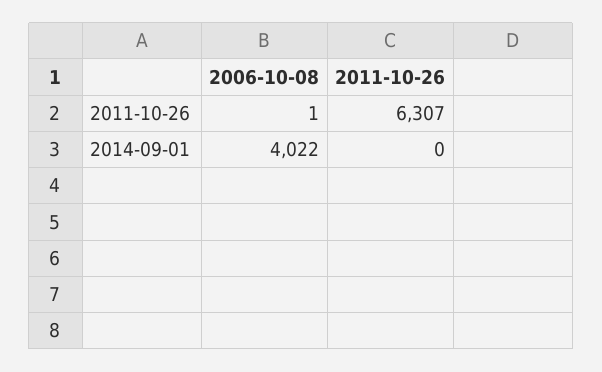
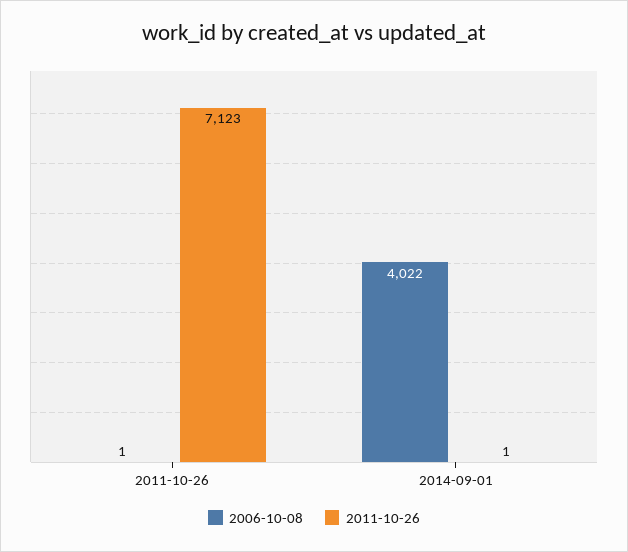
2011-10-26, 2011-10-26: 6307 -> 7123
2011-10-26, 2014-09-01: 0 -> 1

